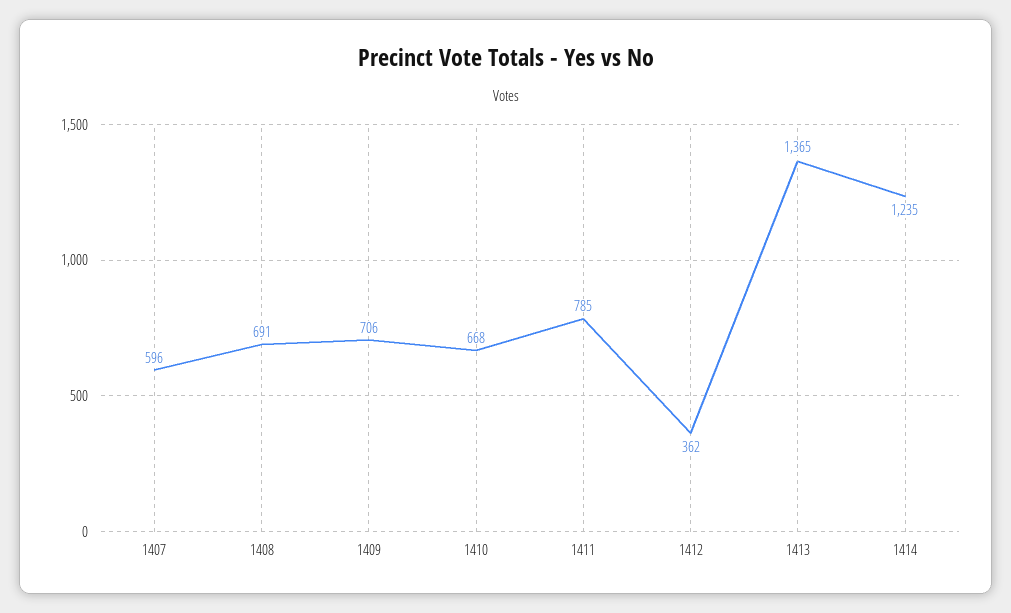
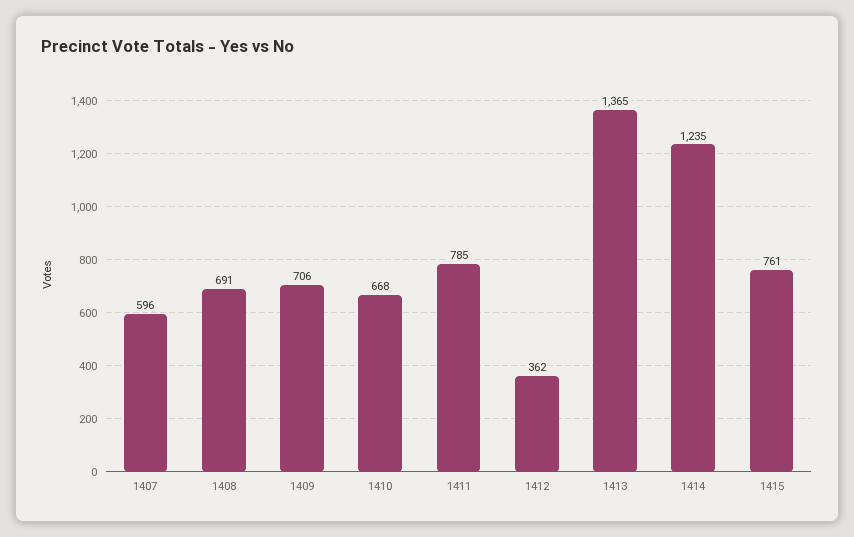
1415: none -> 761

